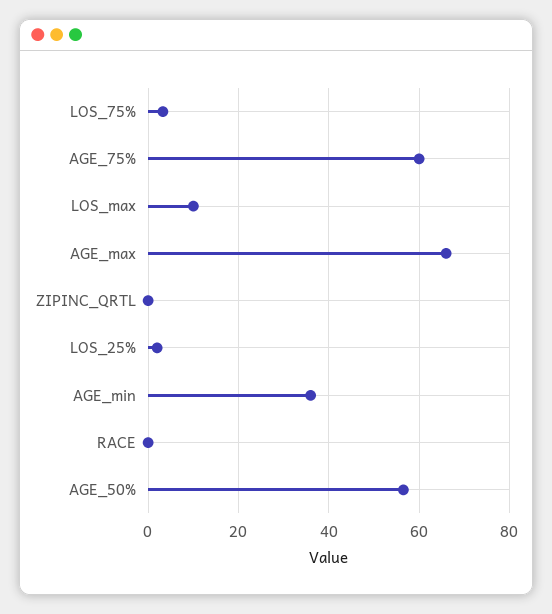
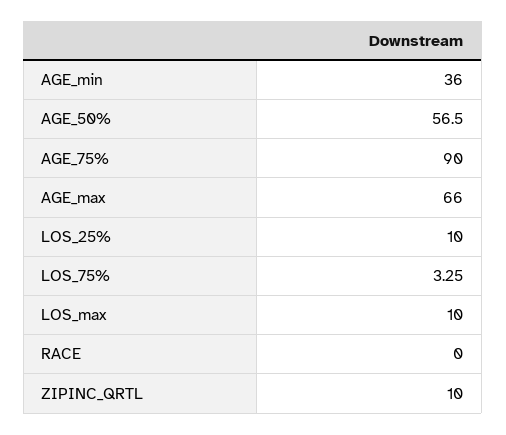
AGE_75%: 60 -> 90
ZIPINC_QRTL: 0 -> 10
LOS_25%: 2 -> 10

